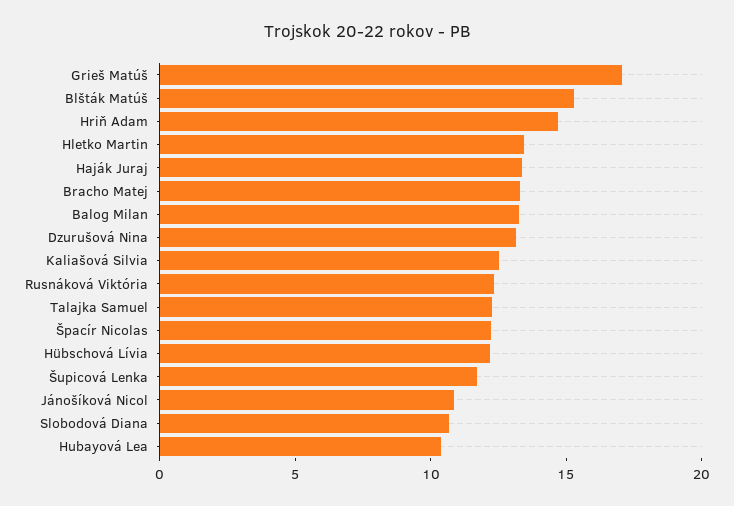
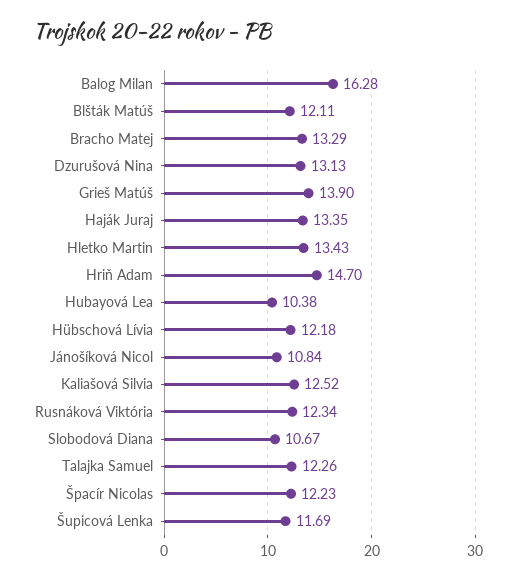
Grieš Matúš: 17 -> 13.9
Blšták Matúš: 15 -> 12.11
Balog Milan: 13 -> 16.28

